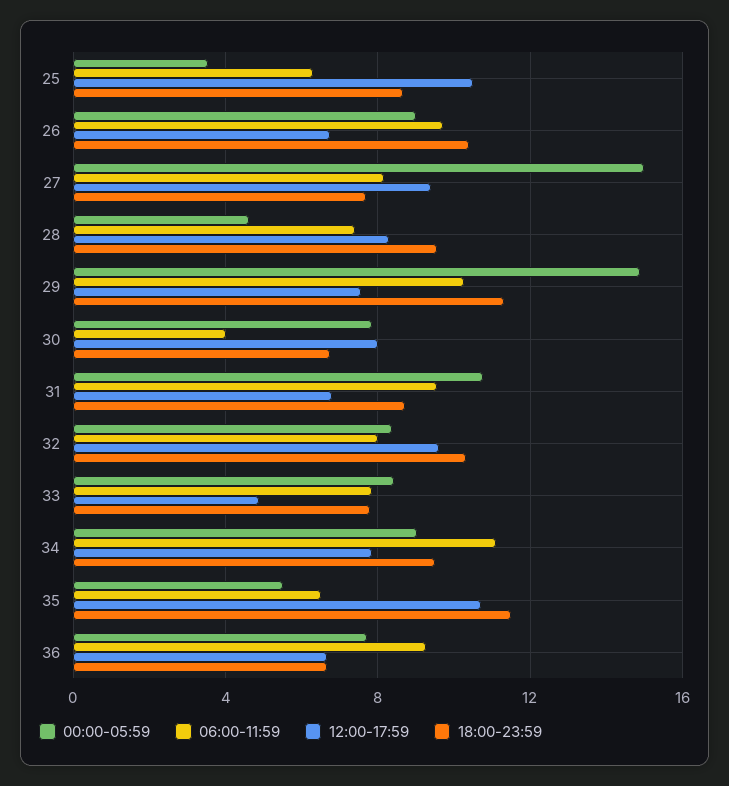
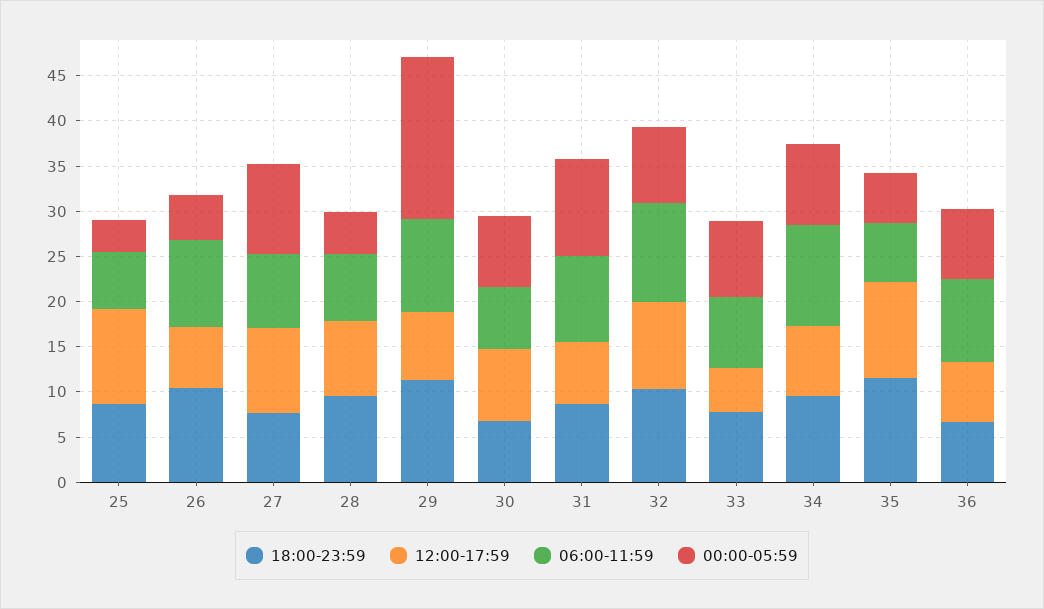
00:00-05:59, 26: 9 -> 5
00:00-05:59, 27: 15 -> 10
00:00-05:59, 29: 15 -> 18
06:00-11:59, 30: 4 -> 7
06:00-11:59, 32: 8 -> 11

